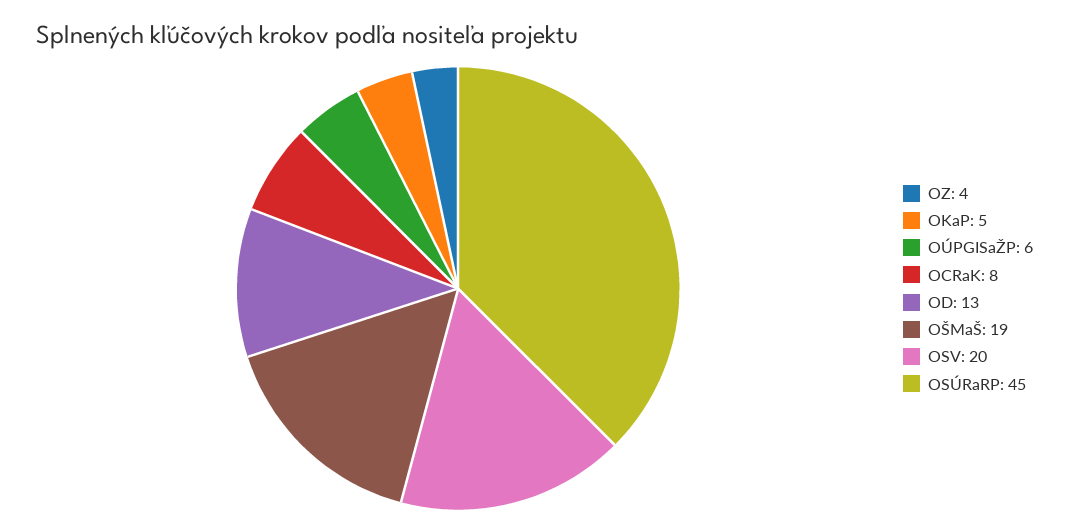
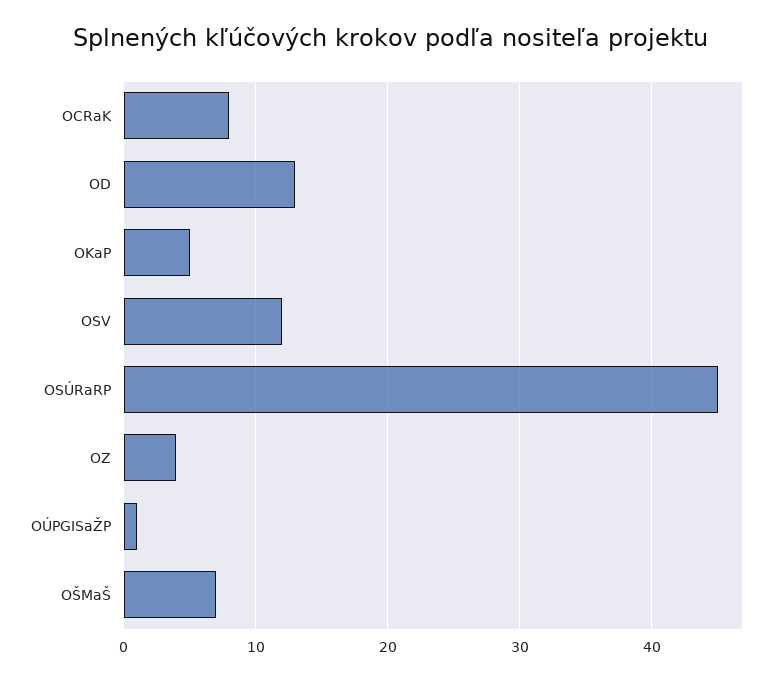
OÚPGISaŽP: 6 -> 1
OŠMaŠ: 19 -> 7
OSV: 20 -> 12

